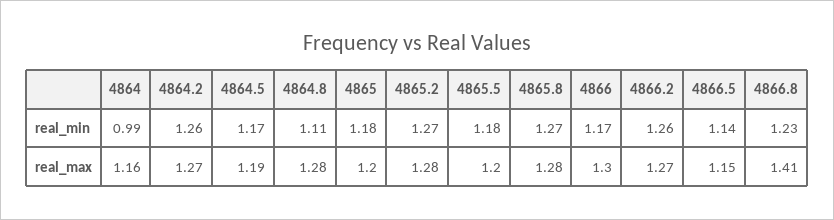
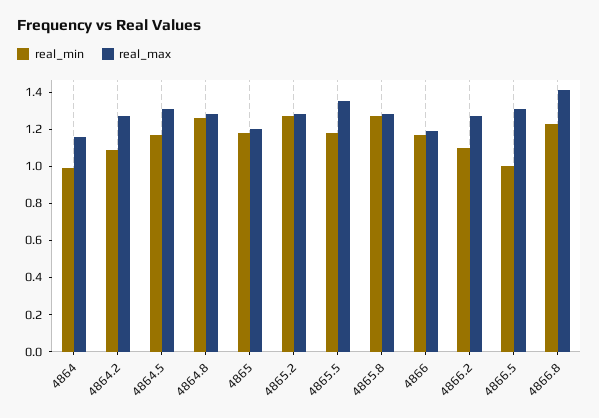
real_min, 4864.2: 1.26 -> 1.1
real_min, 4864.8: 1.11 -> 1.25
real_min, 4866.2: 1.26 -> 1.1
real_min, 4866.5: 1.14 -> 1
real_max, 4864.5: 1.19 -> 1.3
real_max, 4865.5: 1.2 -> 1.35
real_max, 4866: 1.3 -> 1.2
real_max, 4866.5: 1.15 -> 1.3

